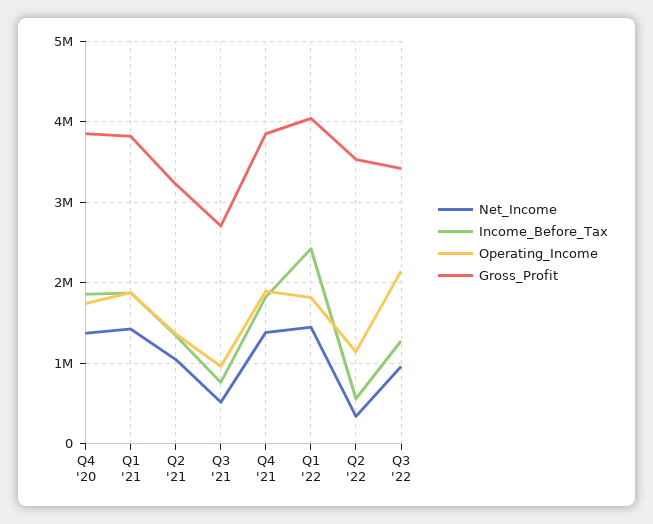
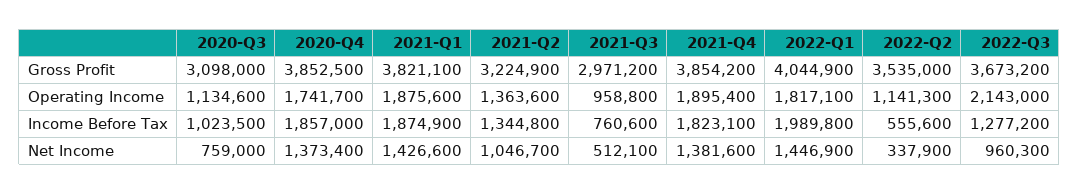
Gross_Profit, Q3 '21: 2700000 -> 2971200
Income_Before_Tax, Q1 '22: 2400000 -> 1989800
Gross_Profit, Q3 '22: 3400000 -> 3673200
Gross_Profit, 2020-Q3: none -> 3098000
Operating_Income, 2020-Q3: none -> 1134600
Income_Before_Tax, 2020-Q3: none -> 1023500
Net_Income, 2020-Q3: none -> 759000

